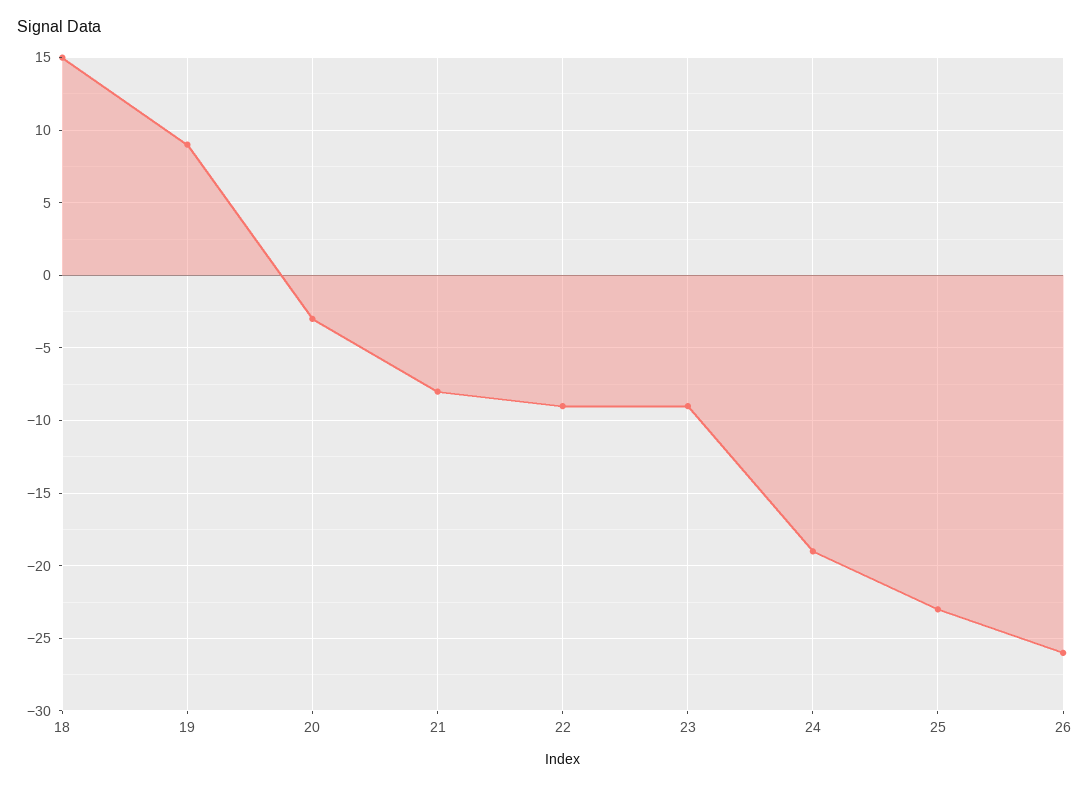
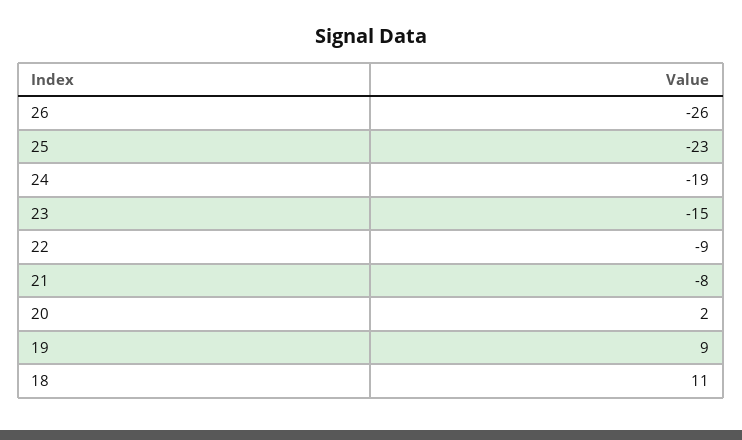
18: 15 -> 11
20: -3 -> 2
23: -9 -> -15

